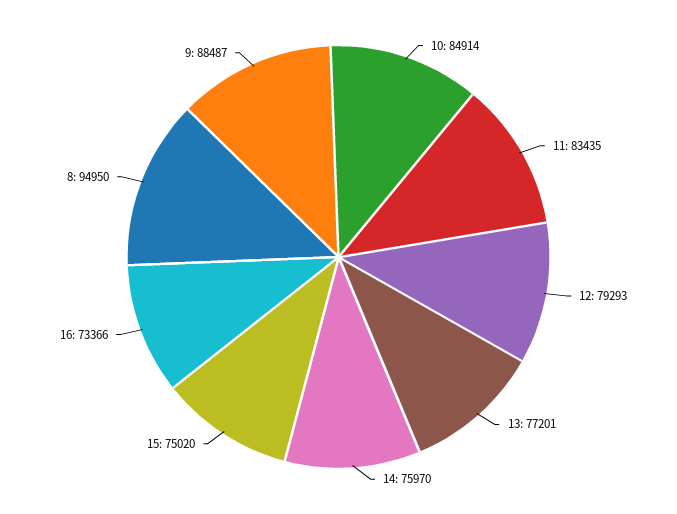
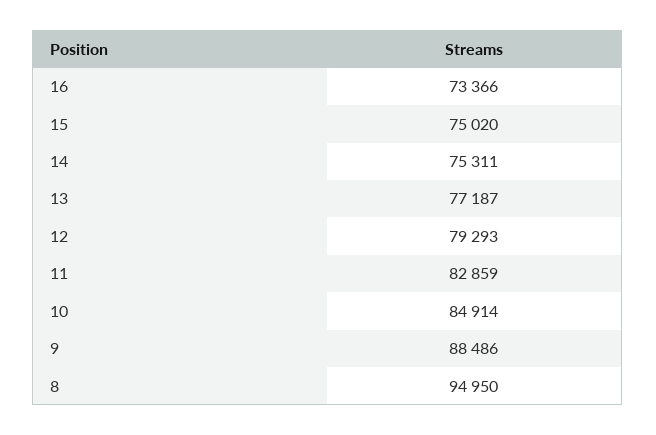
11: 83435 -> 82859
13: 77201 -> 77187
14: 75970 -> 75311
9: 88487 -> 88486

